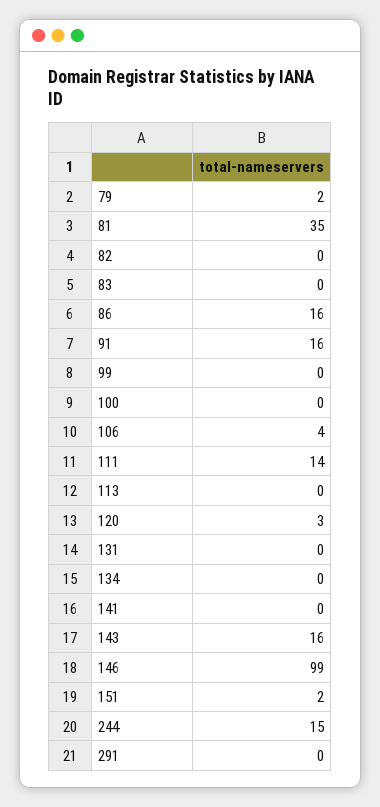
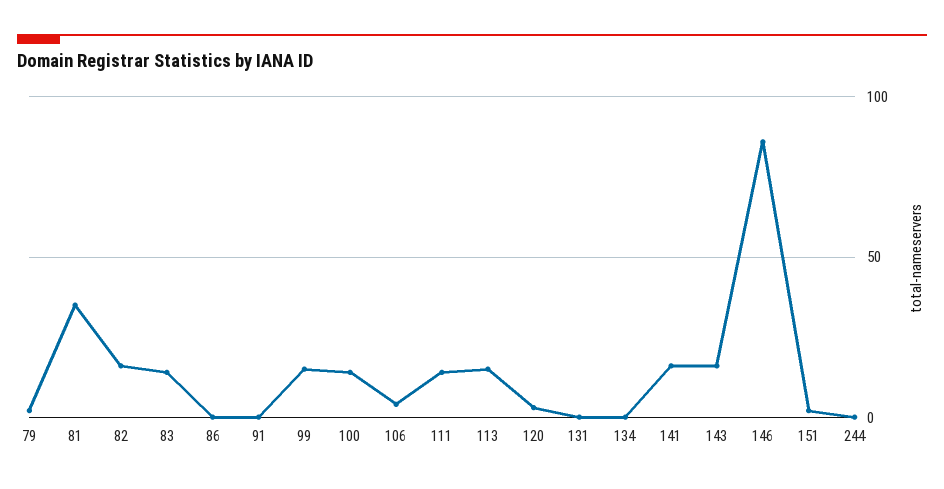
82: 0 -> 15
83: 0 -> 15
86: 16 -> 0
91: 16 -> 0
99: 0 -> 15
100: 0 -> 15
113: 0 -> 15
141: 0 -> 15
146: 99 -> 85
244: 15 -> 0
291: 0 -> none

